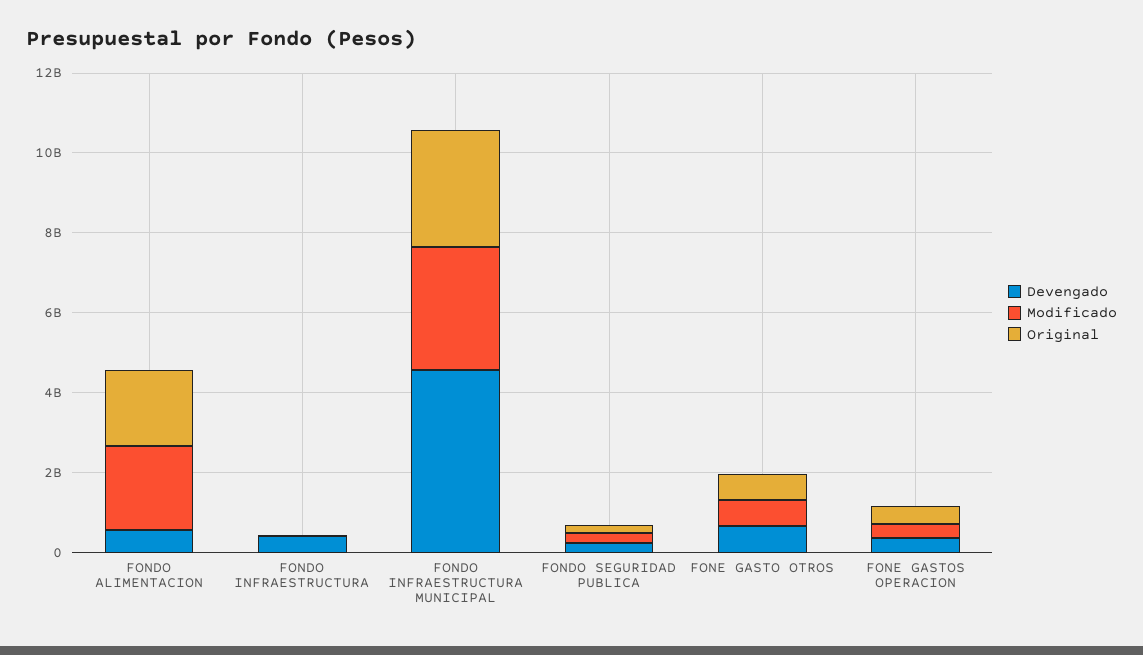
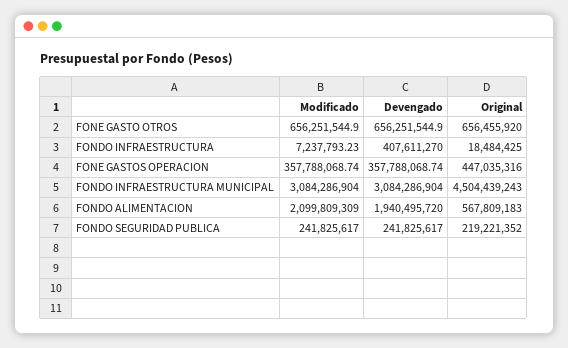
Devengado, FONDO ALIMENTACION: 500000000 -> 1940495720
Original, FONDO ALIMENTACION: 2000000000 -> 567809183
Devengado, FONDO INFRAESTRUCTURA MUNICIPAL: 4500000000 -> 3084286904
Original, FONDO INFRAESTRUCTURA MUNICIPAL: 3000000000 -> 4504439243

